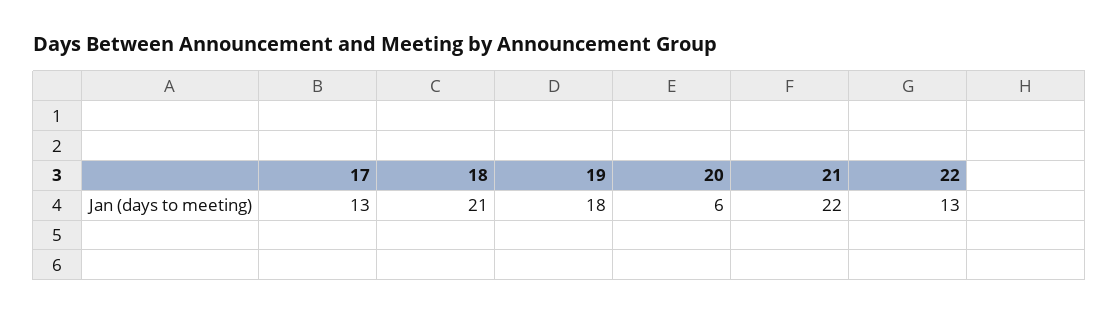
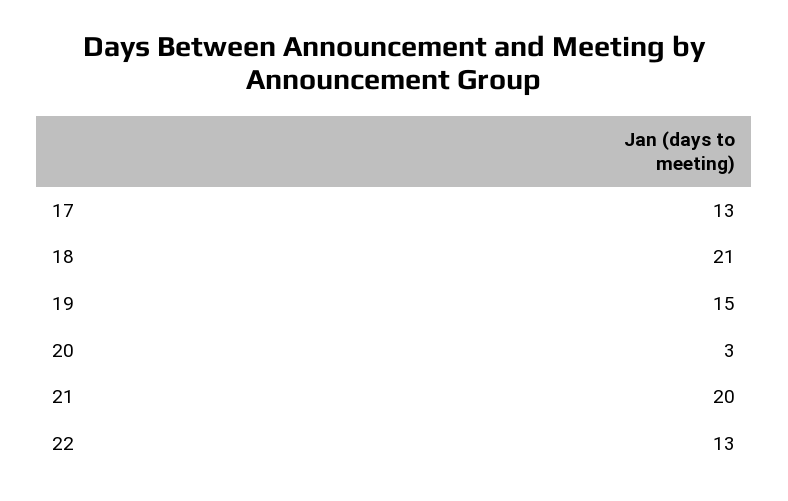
19: 18 -> 15
20: 6 -> 3
21: 22 -> 20

